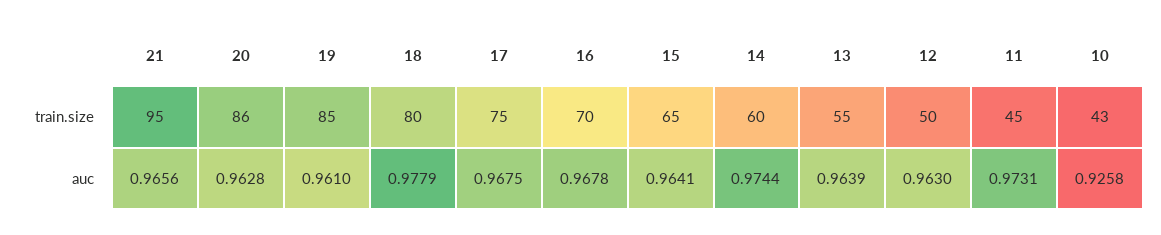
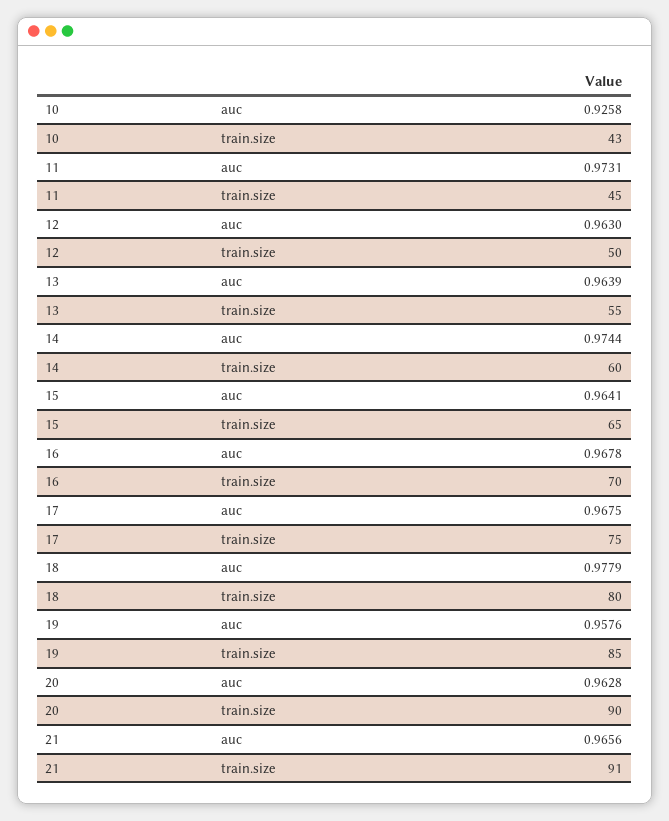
21, train.size: 95 -> 91
20, train.size: 86 -> 90
19, auc: 0.961 -> 0.9576

